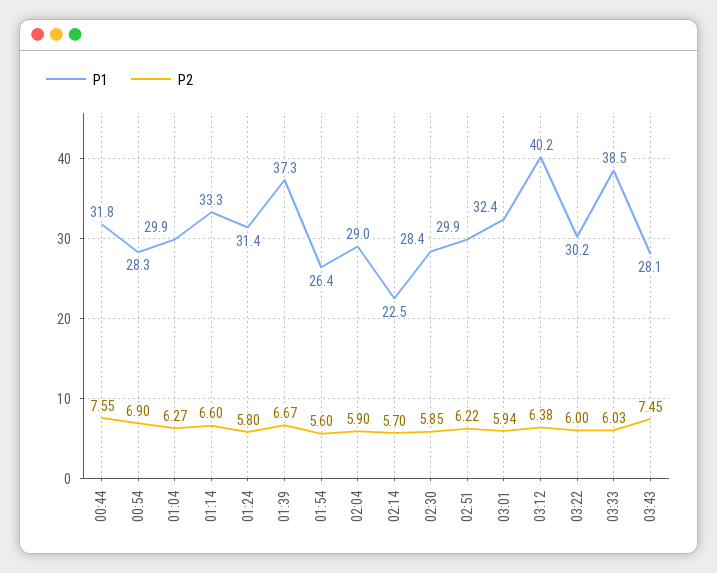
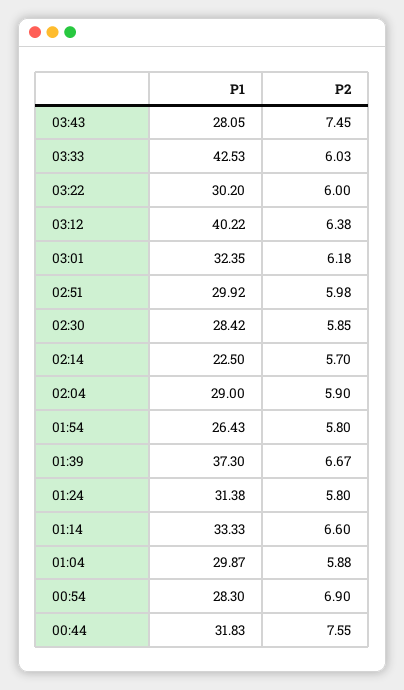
P2, 01:04: 6.27 -> 5.88
P2, 01:54: 5.6 -> 5.8
P2, 02:51: 6.22 -> 5.98
P2, 03:01: 5.94 -> 6.18
P1, 03:33: 38.5 -> 42.53

